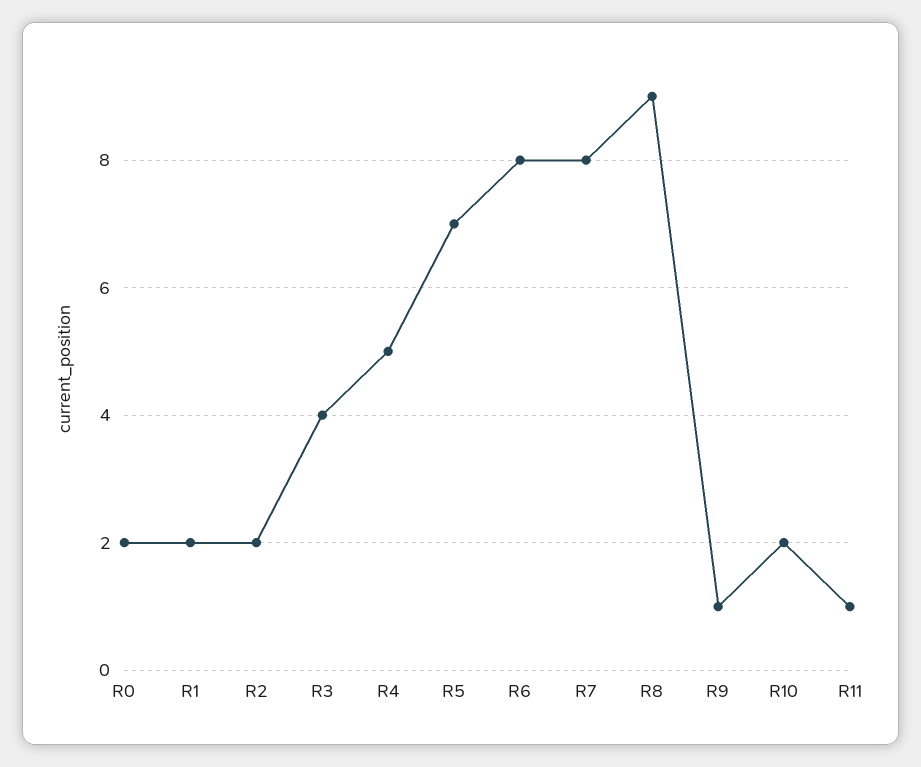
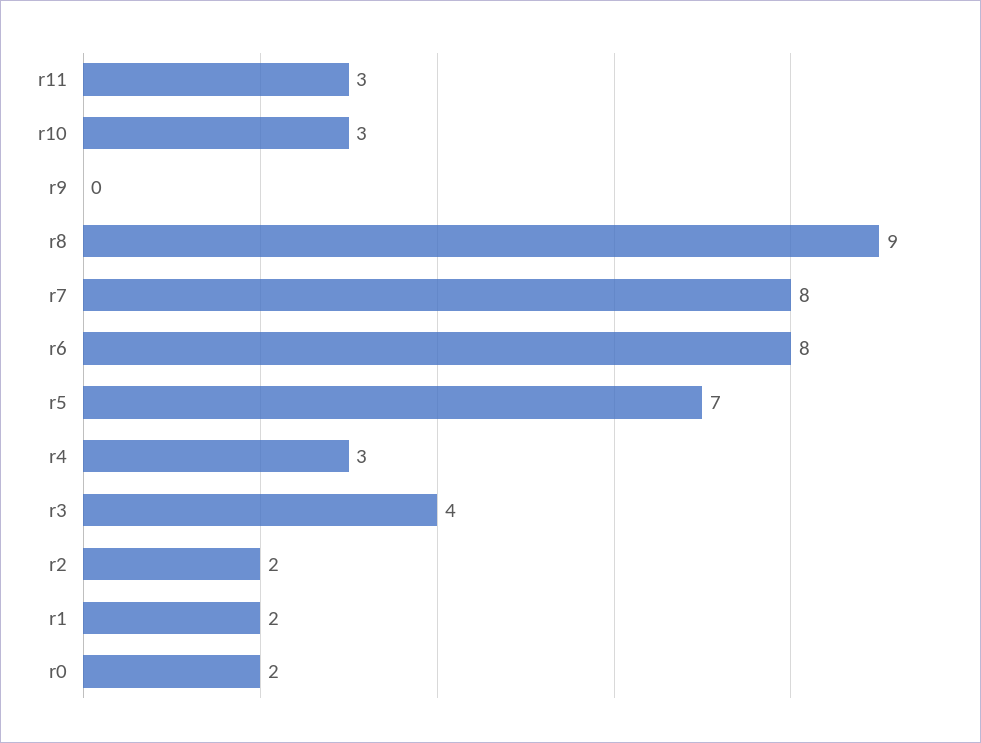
R4: 5 -> 3
R9: 1 -> 0
R10: 2 -> 3
R11: 1 -> 3

